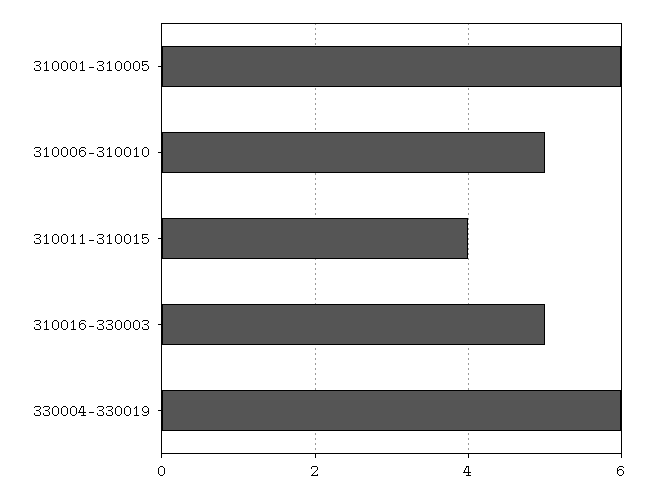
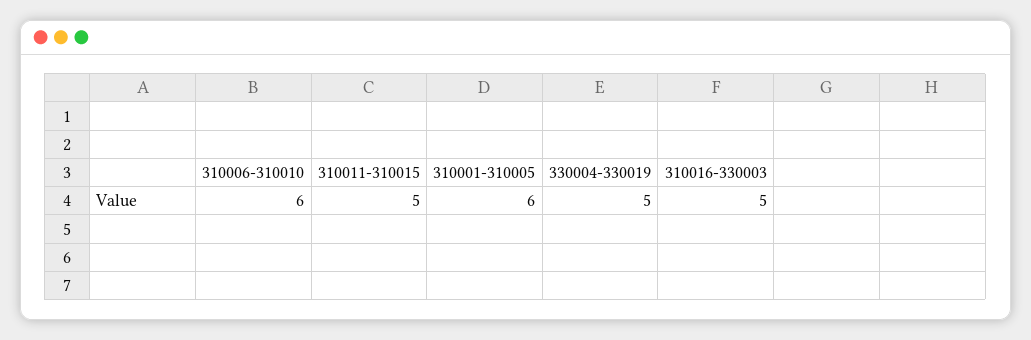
310006-310010: 5 -> 6
310011-310015: 4 -> 5
330004-330019: 6 -> 5

